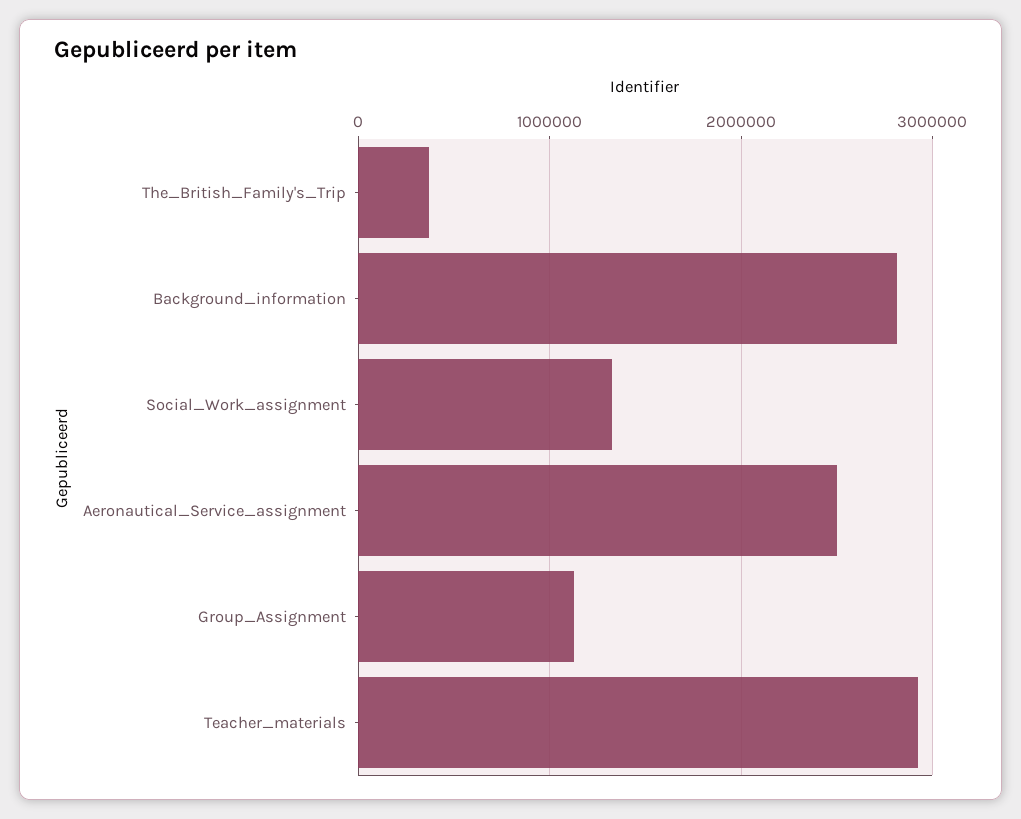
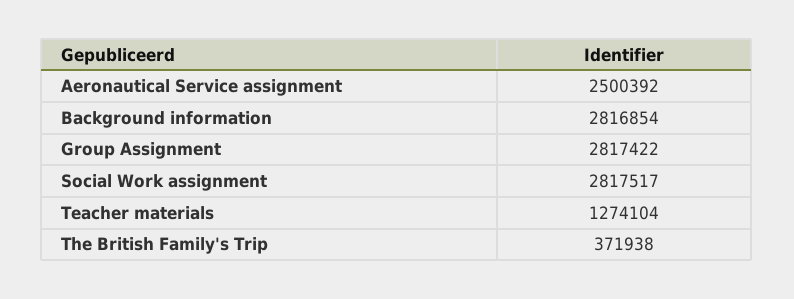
Social_Work_assignment: 1300000 -> 2817517
Group_Assignment: 1100000 -> 2817422
Teacher_materials: 2900000 -> 1274104

